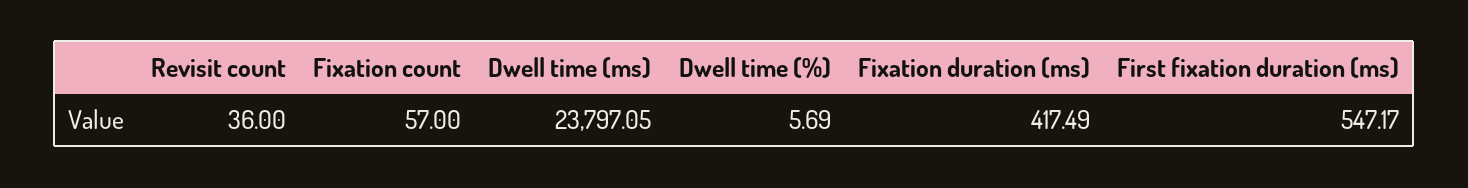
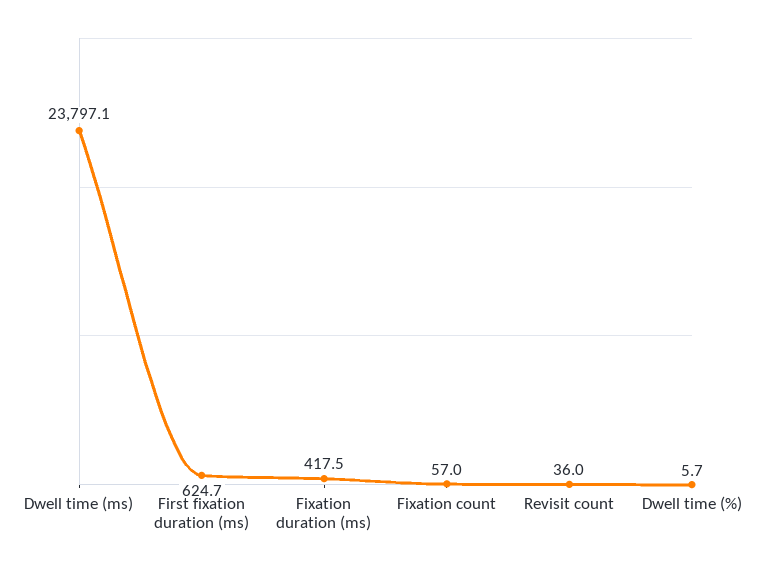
First fixation duration (ms): 547.17 -> 624.7

